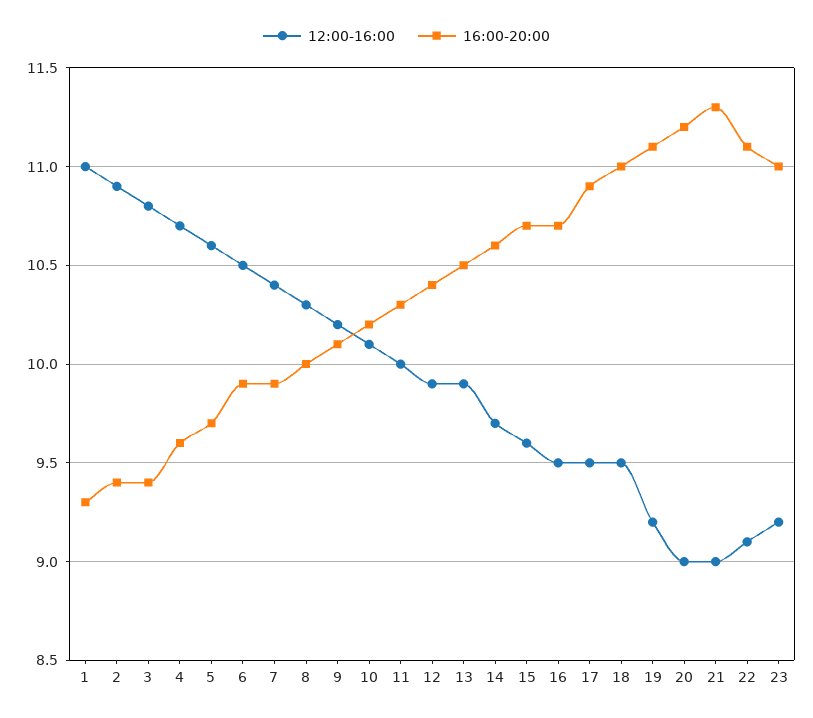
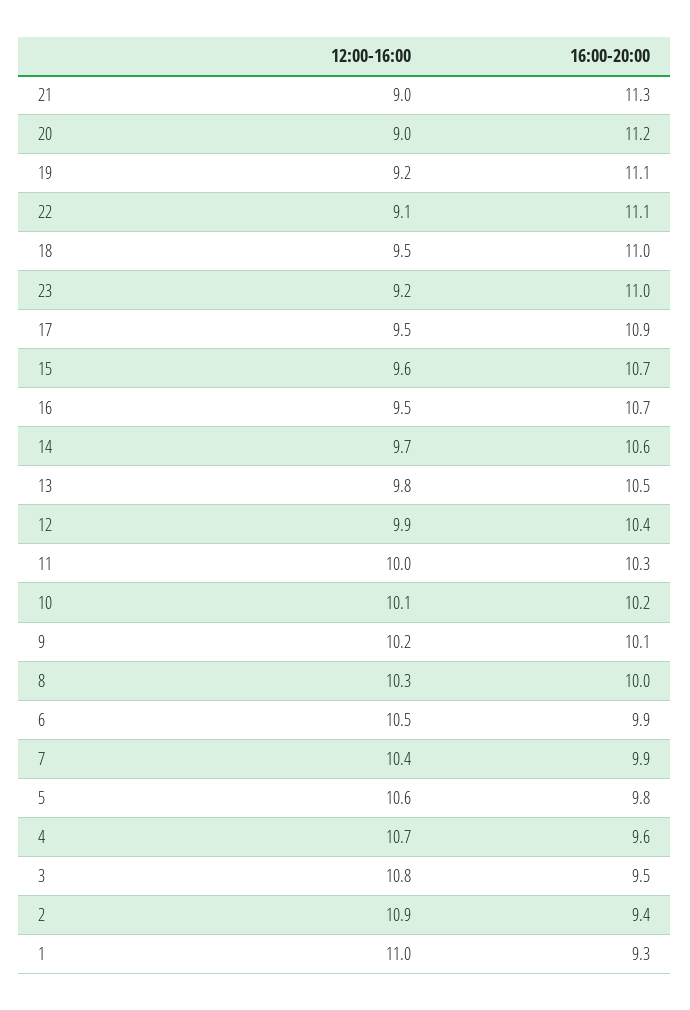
16:00-20:00, 3: 9.4 -> 9.5
16:00-20:00, 5: 9.7 -> 9.8
12:00-16:00, 13: 9.9 -> 9.8

